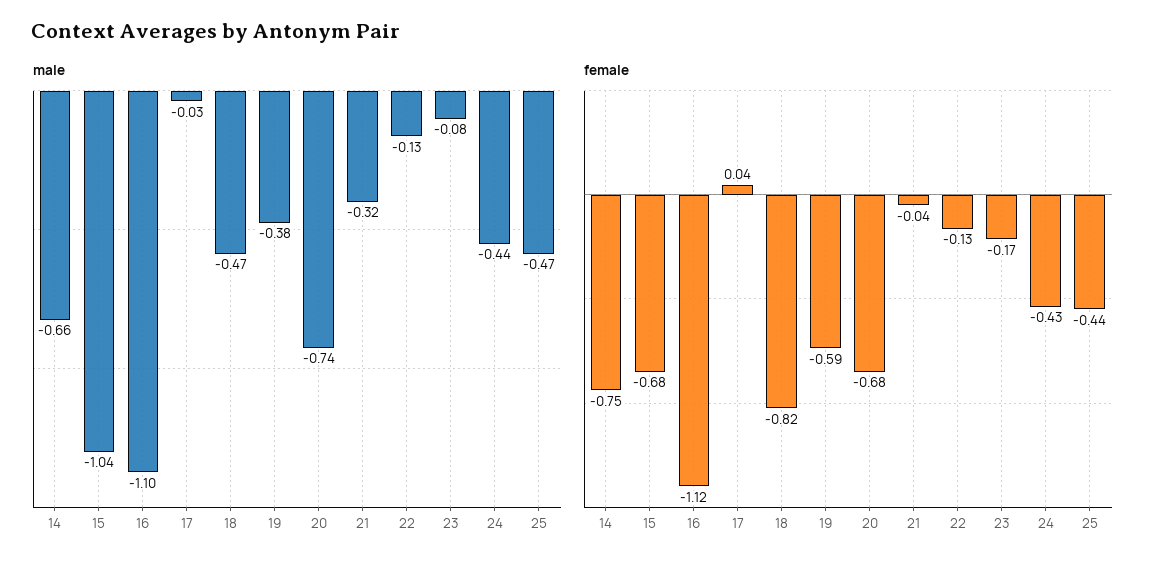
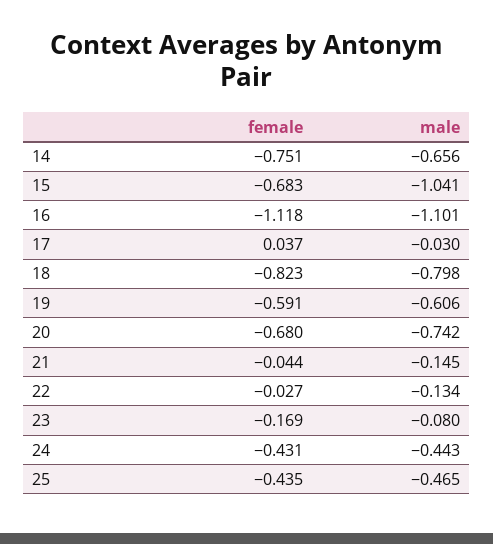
male, 18: -0.47 -> -0.798
male, 19: -0.38 -> -0.606
male, 21: -0.32 -> -0.145
female, 22: -0.13 -> -0.027

